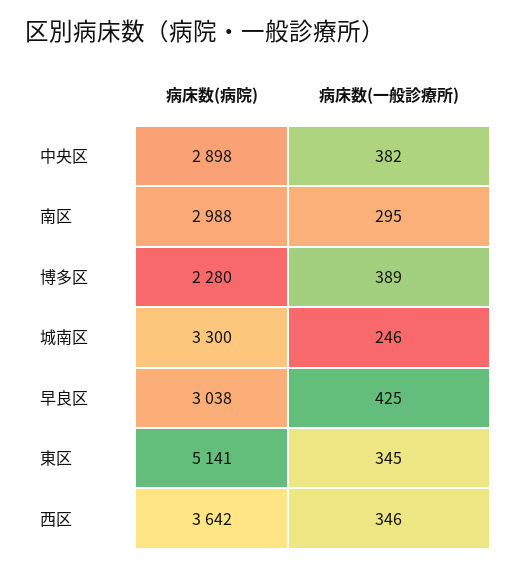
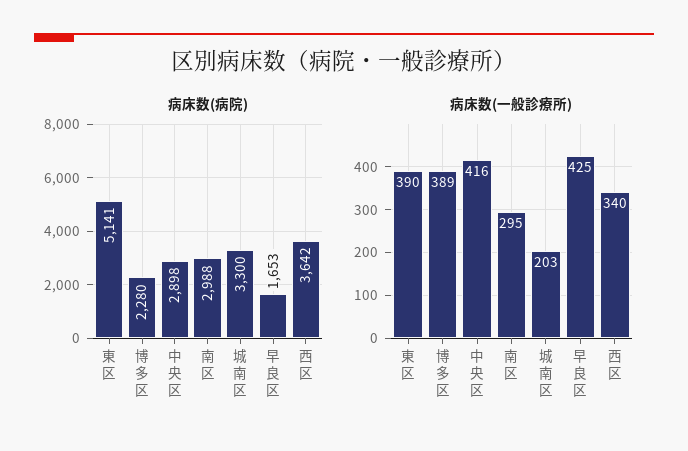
病床数(一般診療所), 中央区: 382 -> 416
病床数(一般診療所), 城南区: 246 -> 203
病床数(病院), 早良区: 3038 -> 1653
病床数(一般診療所), 東区: 345 -> 390
病床数(一般診療所), 西区: 346 -> 340

